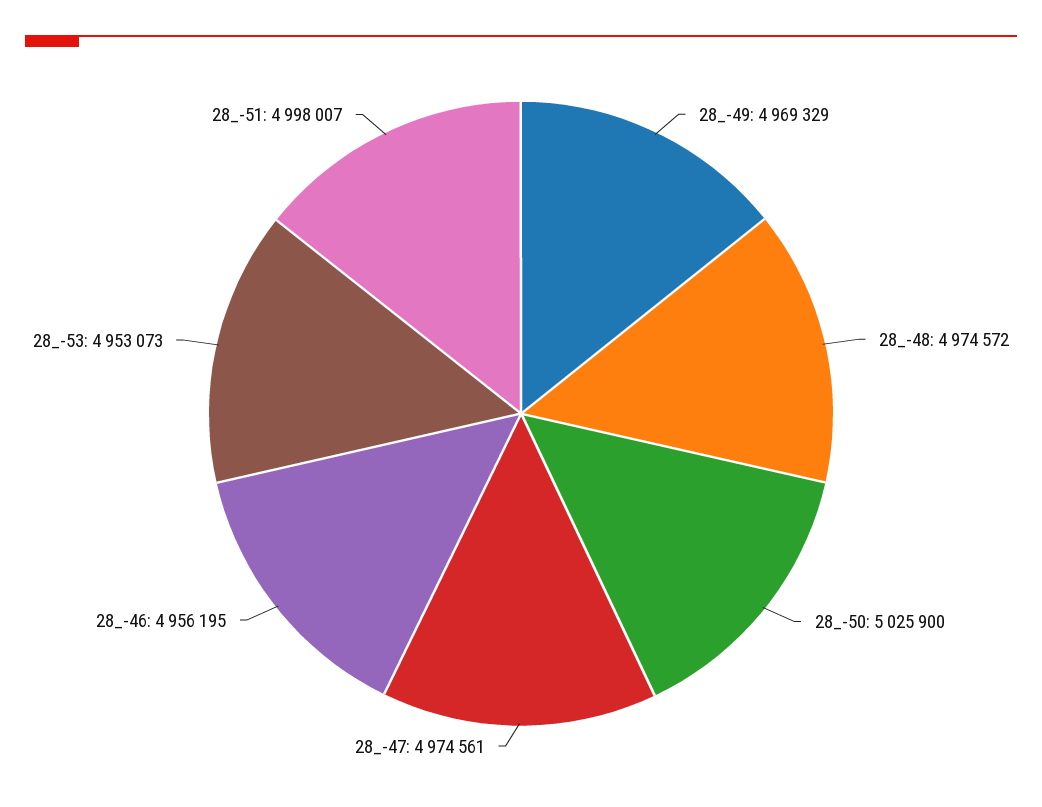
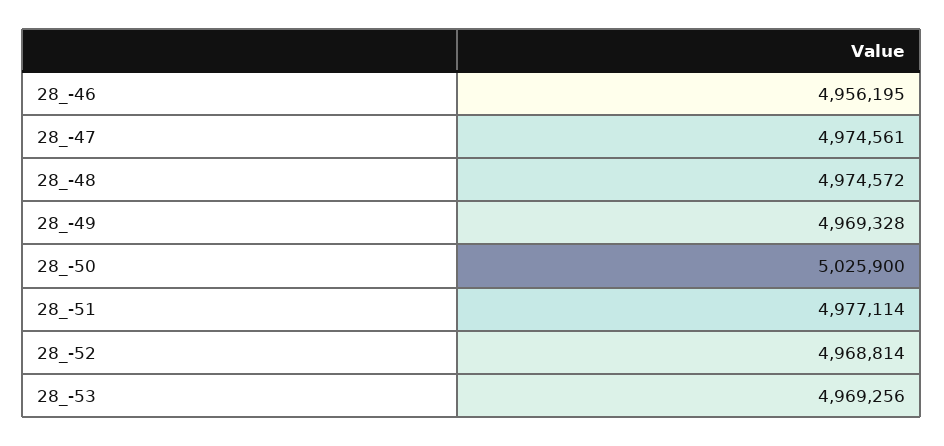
28_-49: 4969329 -> 4969328
28_-53: 4953073 -> 4969256
28_-51: 4998007 -> 4977114
28_-52: none -> 4968814

